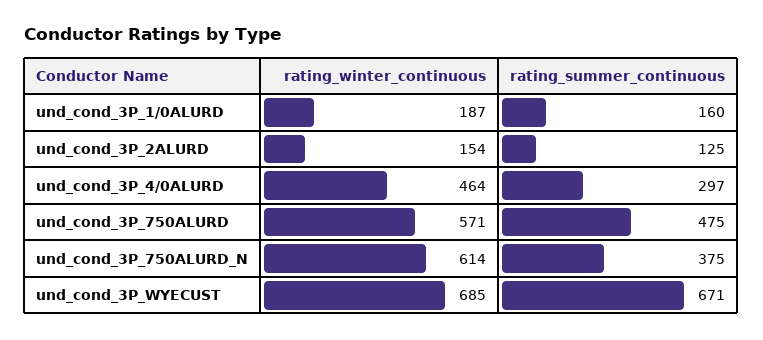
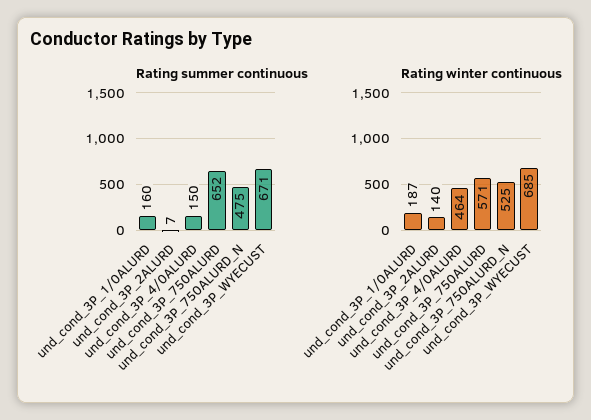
rating_winter_continuous, und_cond_3P_2ALURD: 154 -> 140
rating_summer_continuous, und_cond_3P_2ALURD: 125 -> 7
rating_summer_continuous, und_cond_3P_4/0ALURD: 297 -> 150
rating_summer_continuous, und_cond_3P_750ALURD: 475 -> 652
rating_winter_continuous, und_cond_3P_750ALURD_N: 614 -> 525
rating_summer_continuous, und_cond_3P_750ALURD_N: 375 -> 475

